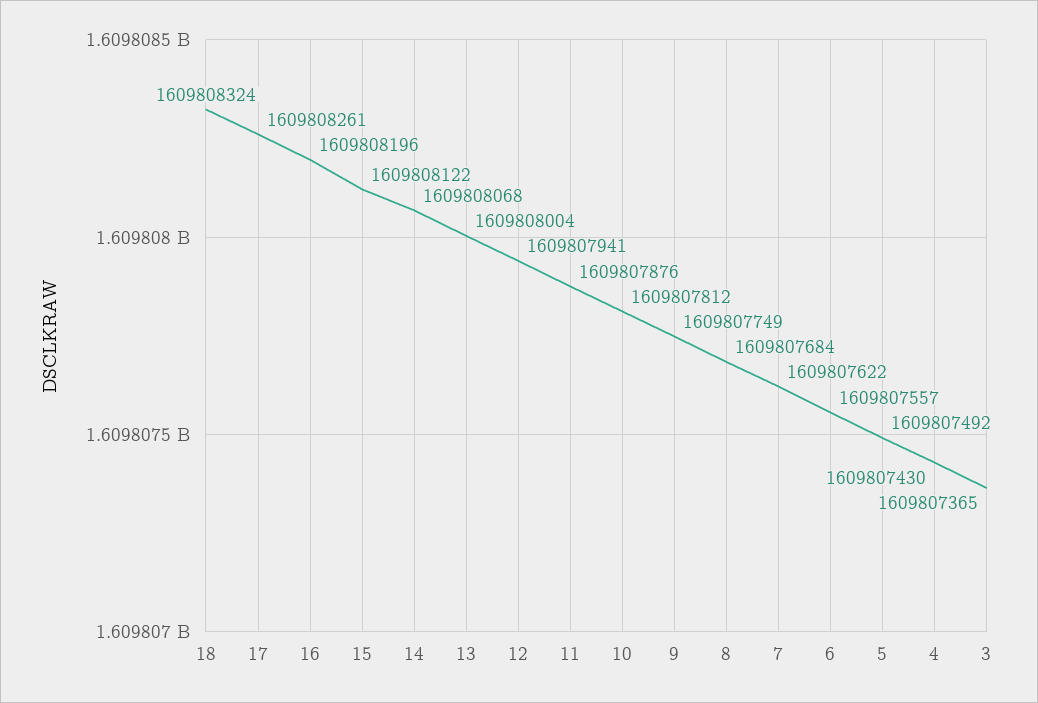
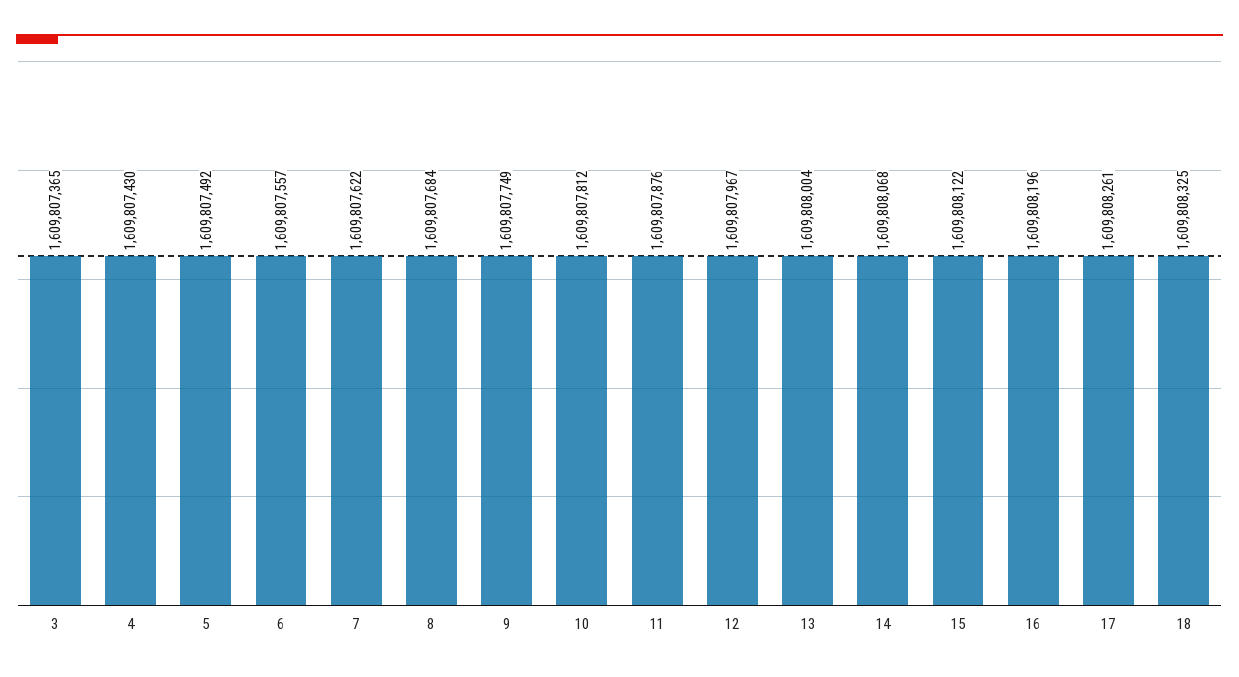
18: 1609808324 -> 1609808325
12: 1609807941 -> 1609807967

